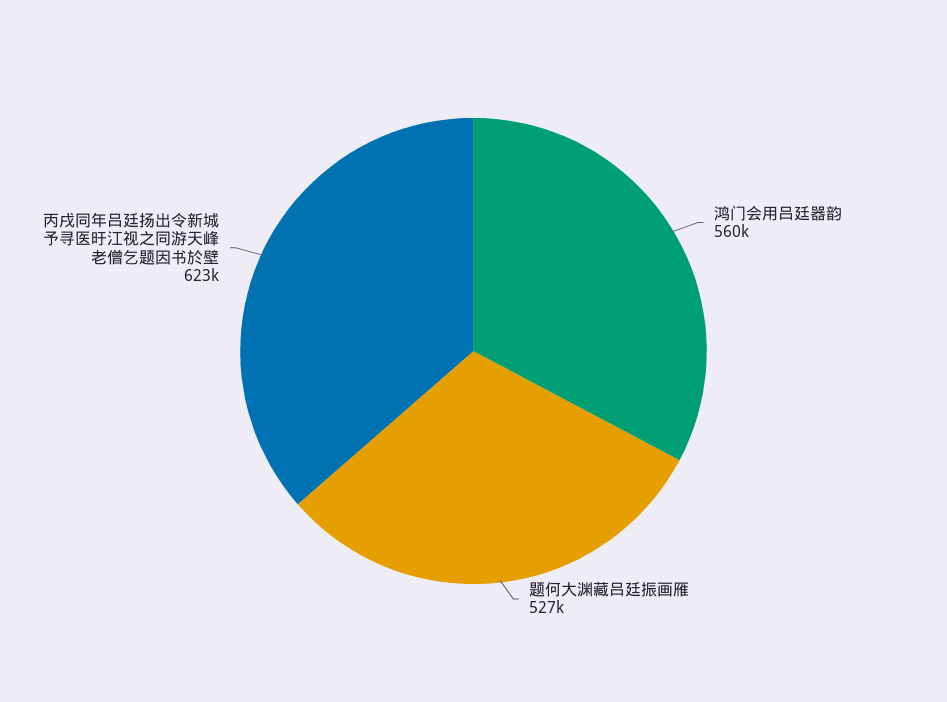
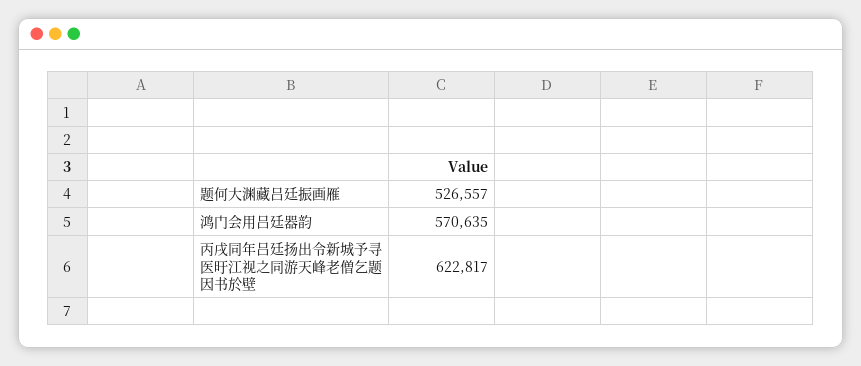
鸿门会用吕廷器韵: 560000 -> 570635

